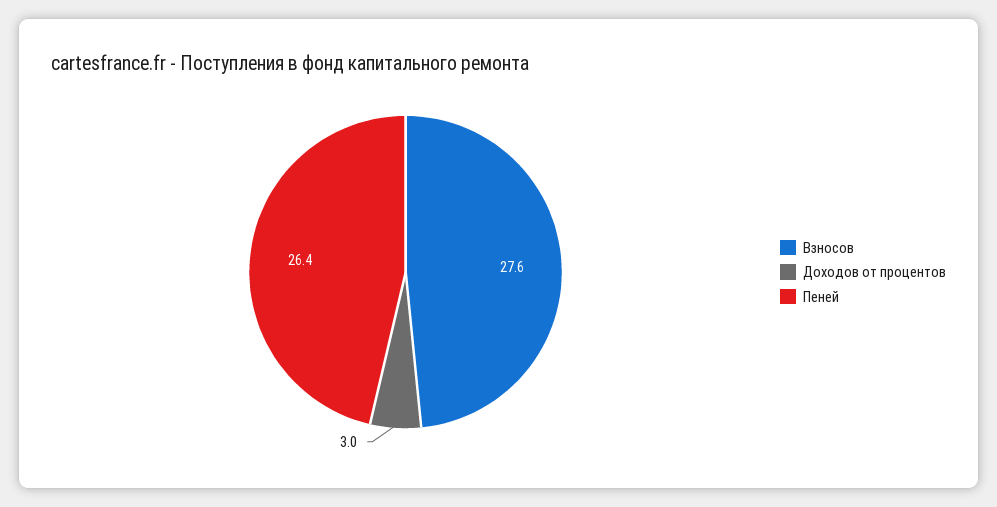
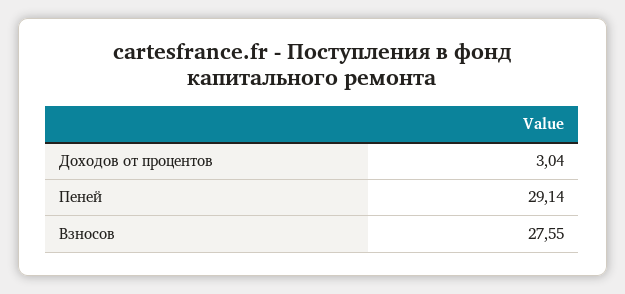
Пеней: 26.4 -> 29.14

